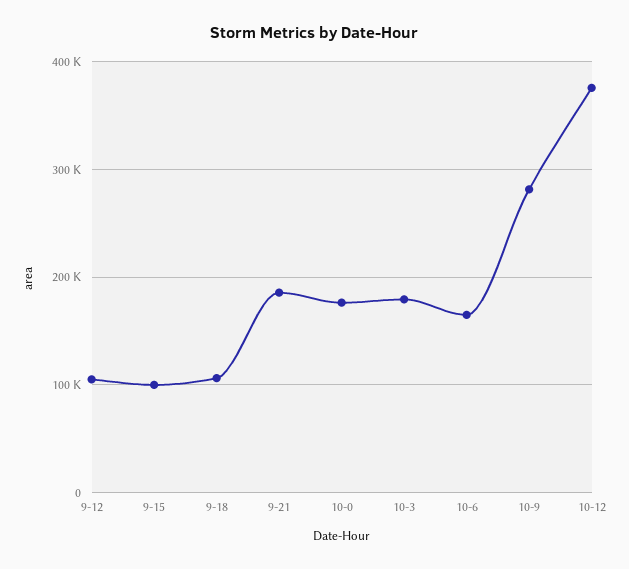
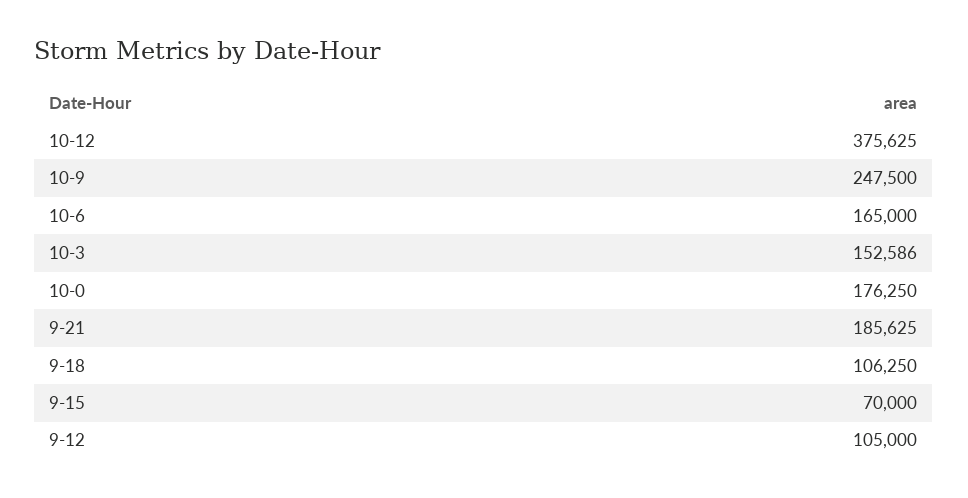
9-15: 100000 -> 70000
10-3: 180000 -> 152586
10-9: 280000 -> 247500

